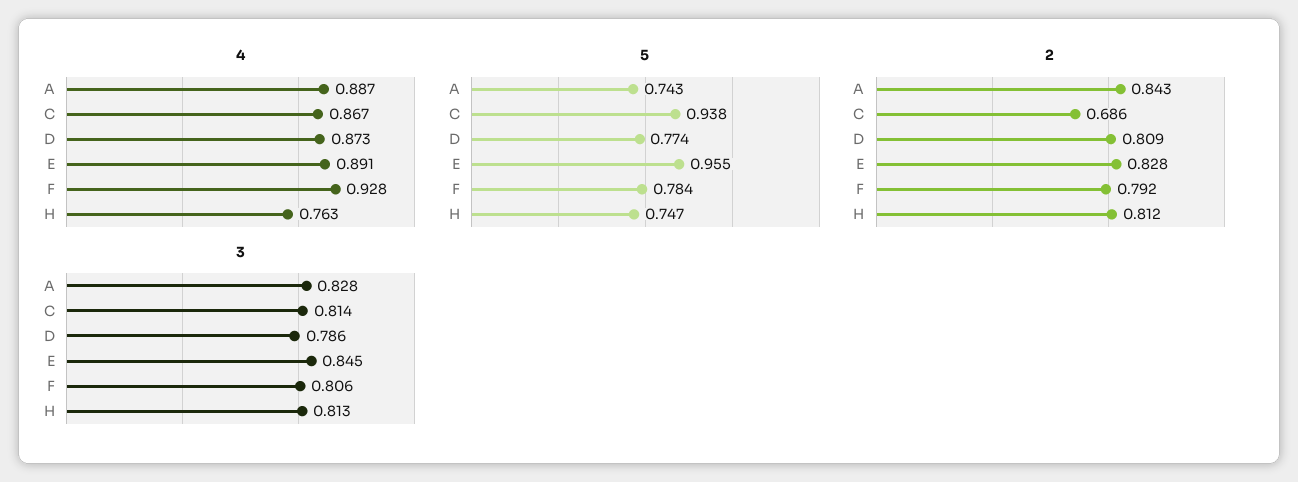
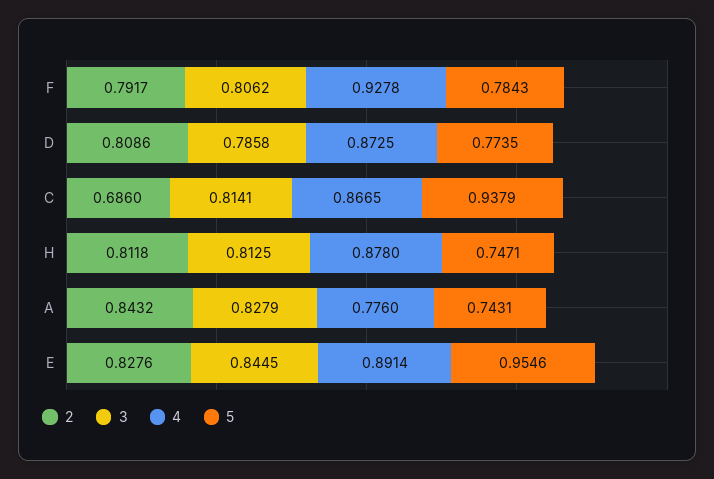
4, A: 0.887 -> 0.776
4, H: 0.763 -> 0.878

